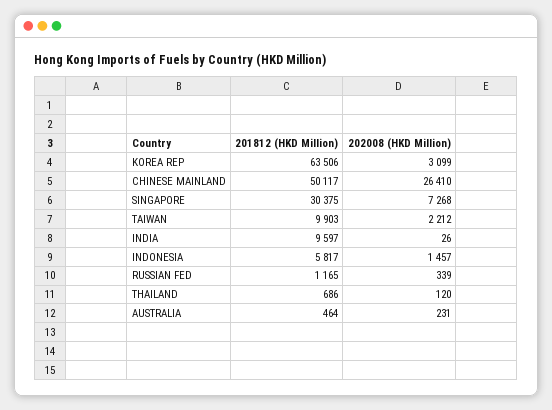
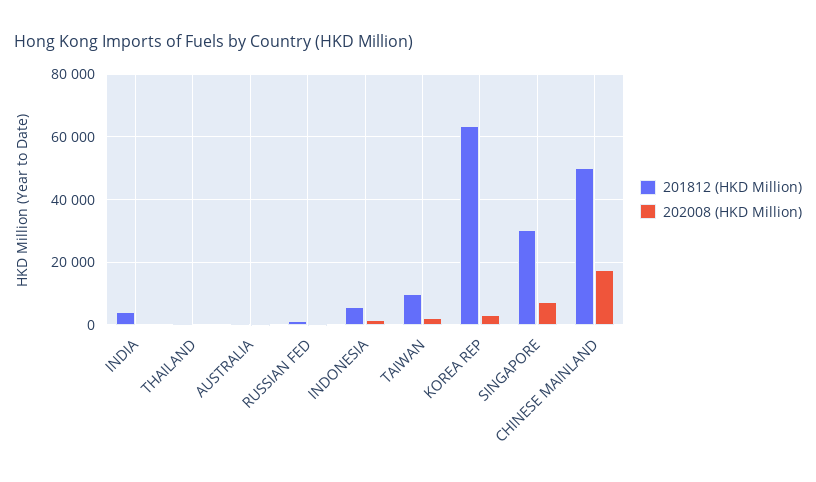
202008 (HKD Million), CHINESE MAINLAND: 26410 -> 18000
201812 (HKD Million), INDIA: 9597 -> 4000

